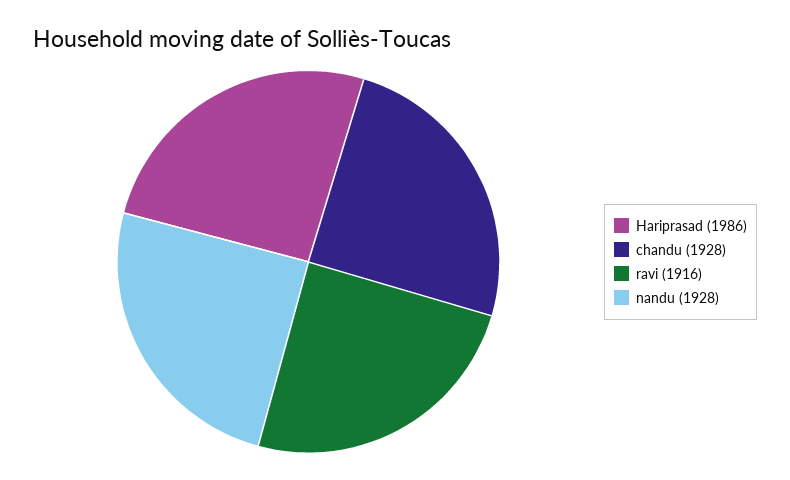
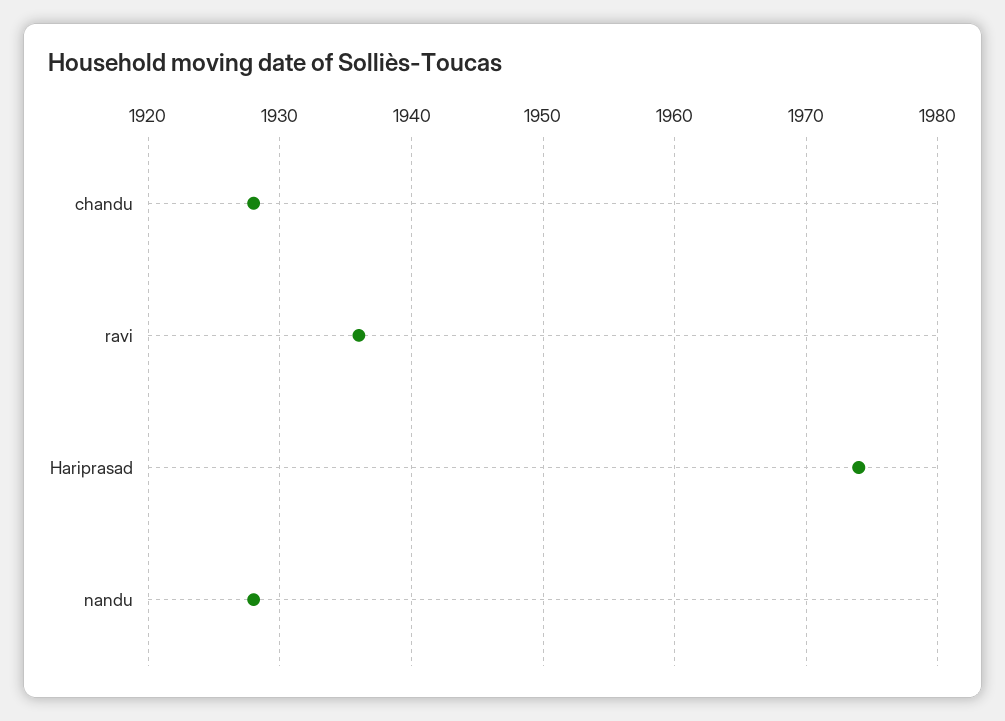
Hariprasad: 1986 -> 1974
ravi: 1916 -> 1936

